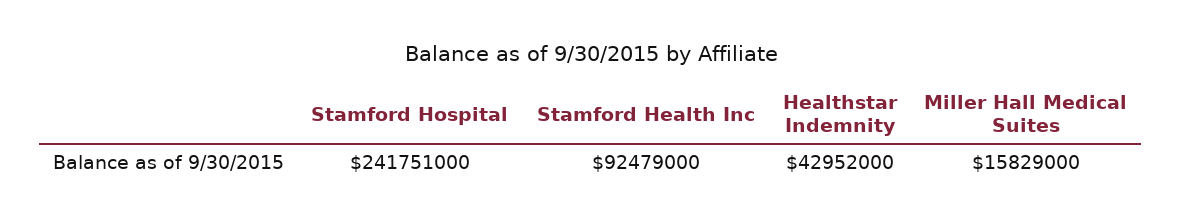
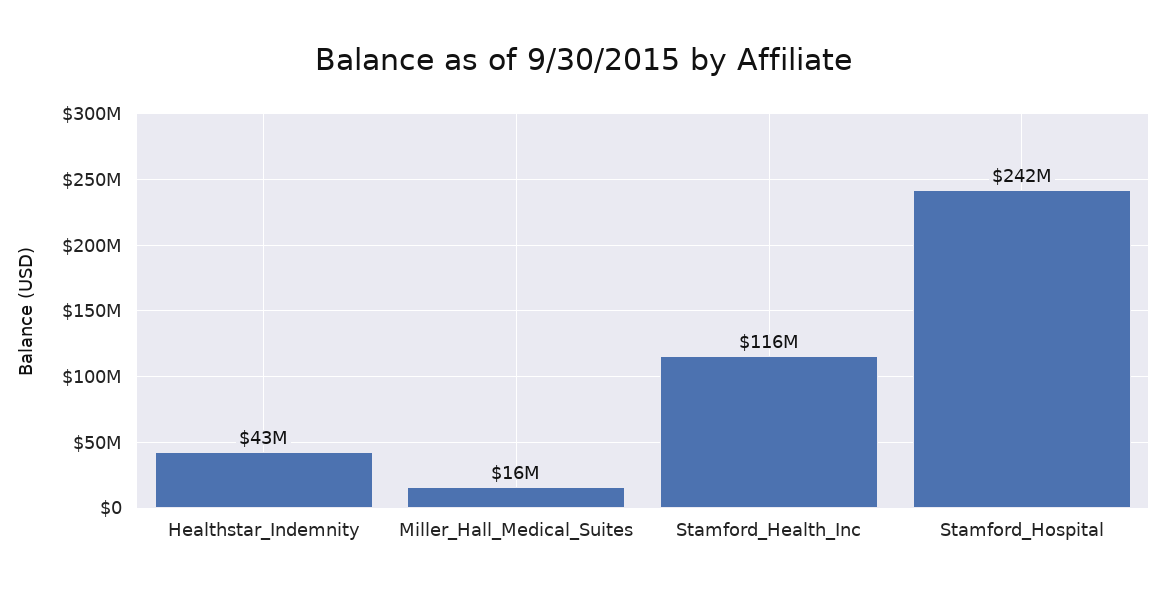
Stamford Health Inc: 92479000 -> 116000000

